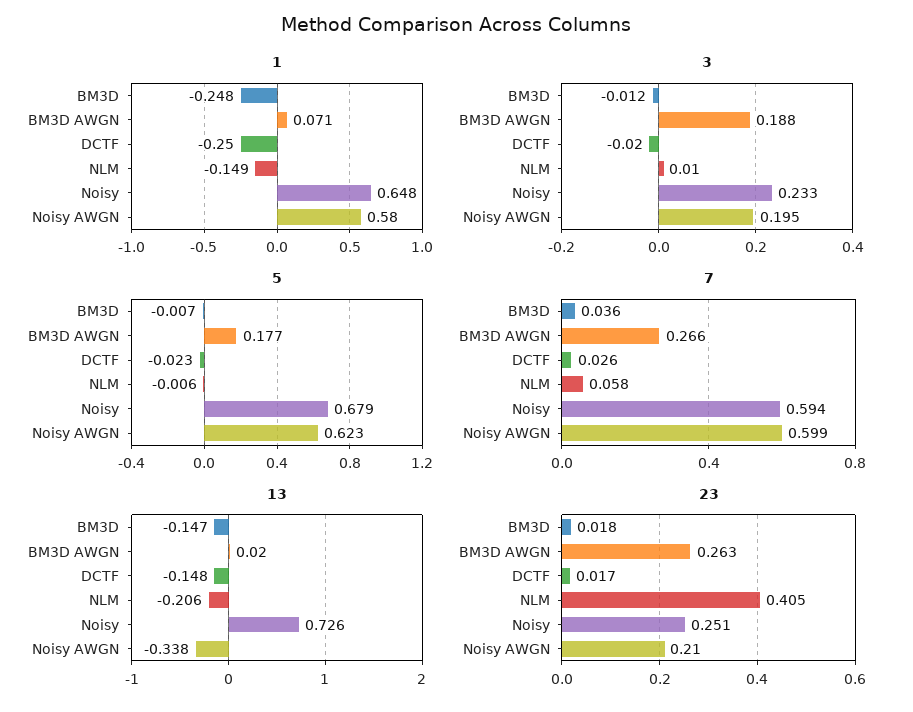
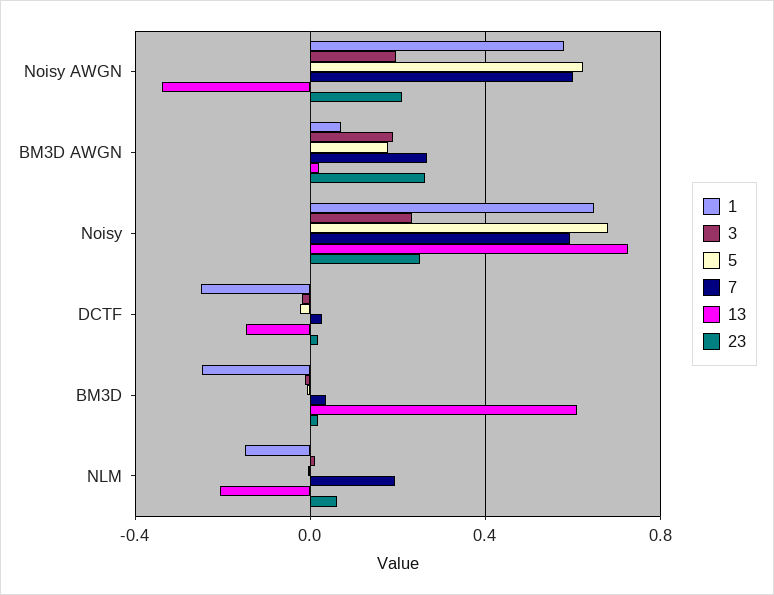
7, NLM: 0.058 -> 0.2
13, BM3D: -0.147 -> 0.6
23, NLM: 0.405 -> 0.05

